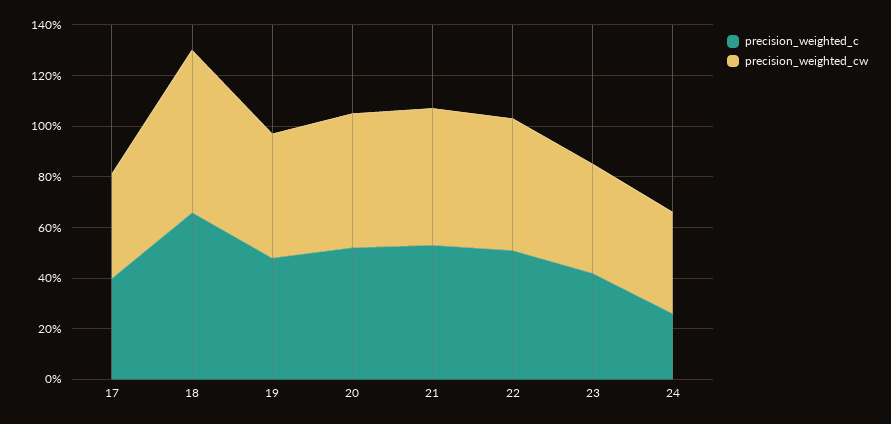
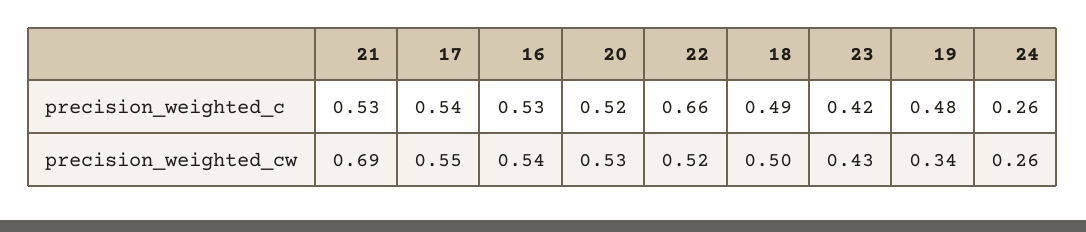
precision_weighted_c, 17: 0.4 -> 0.54
precision_weighted_cw, 17: 0.4 -> 0.55
precision_weighted_c, 18: 0.65 -> 0.49
precision_weighted_cw, 18: 0.65 -> 0.5
precision_weighted_cw, 19: 0.5 -> 0.34
precision_weighted_cw, 21: 0.55 -> 0.69
precision_weighted_c, 22: 0.5 -> 0.66
precision_weighted_cw, 24: 0.4 -> 0.26
precision_weighted_c, 16: none -> 0.53
precision_weighted_cw, 16: none -> 0.54

